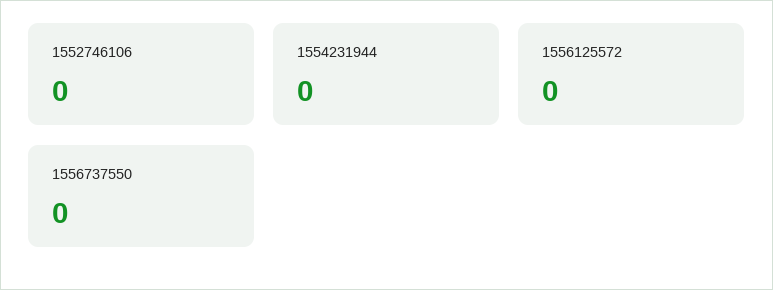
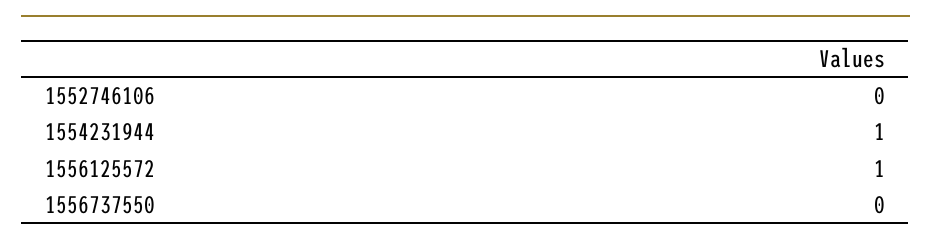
1554231944: 0 -> 1
1556125572: 0 -> 1

